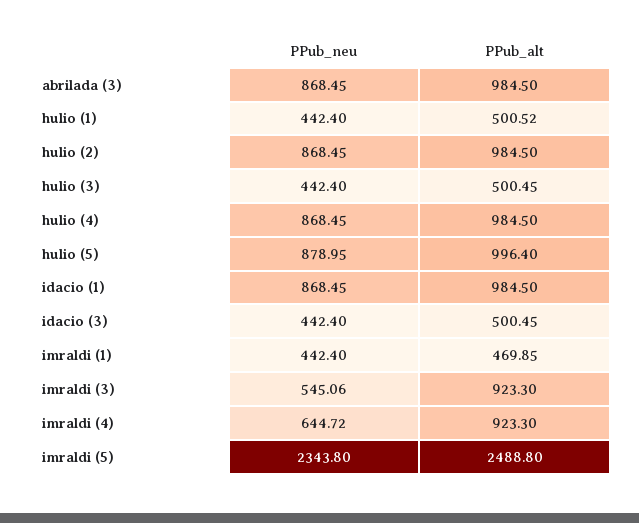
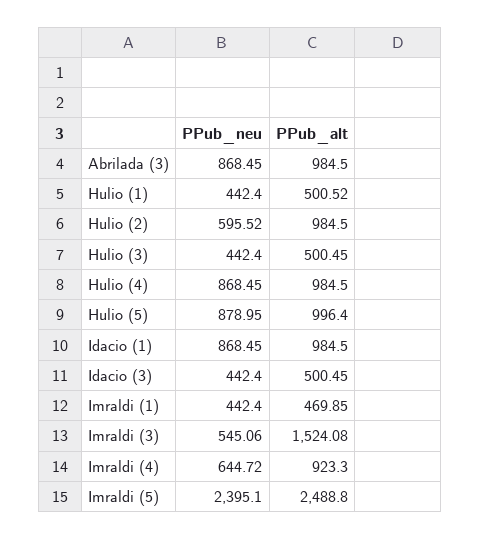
PPub_neu, hulio (2): 868.45 -> 595.52
PPub_alt, imraldi (3): 923.3 -> 1524.08
PPub_neu, imraldi (5): 2343.8 -> 2395.1

